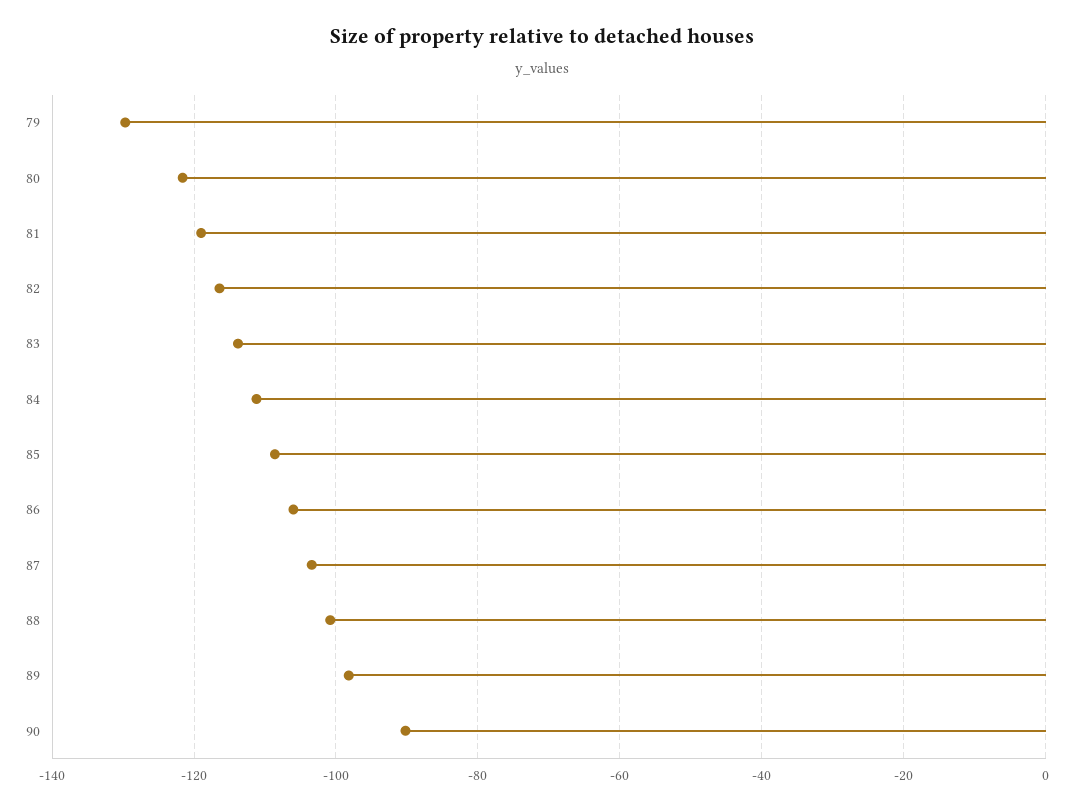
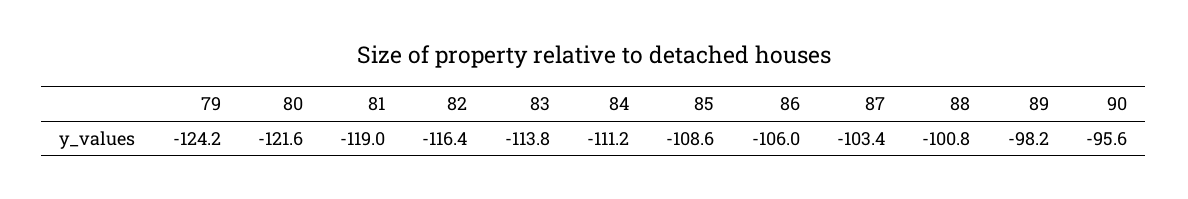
79: -130 -> -124.2
90: -90 -> -95.6

